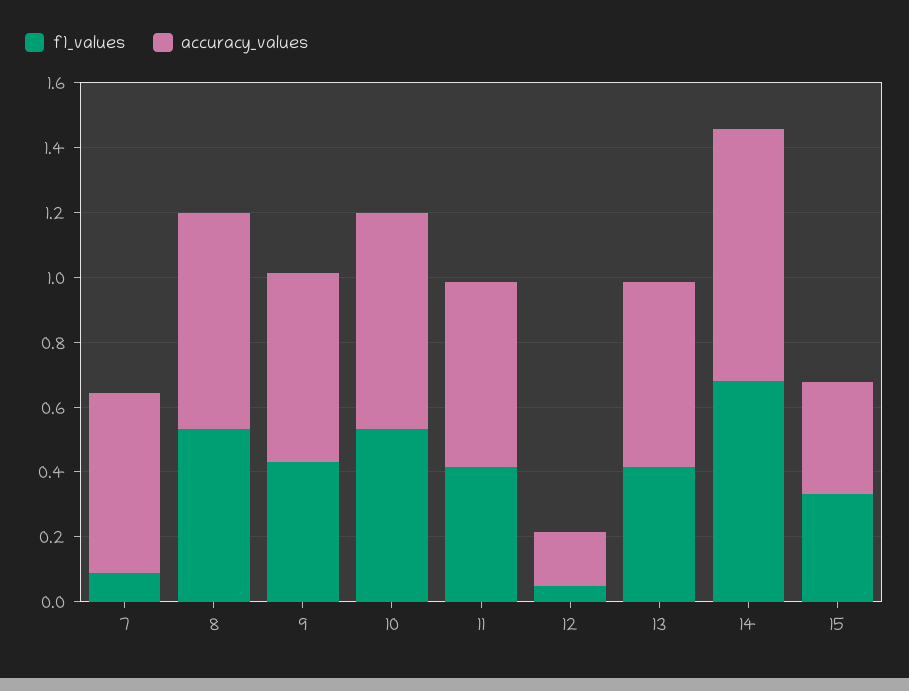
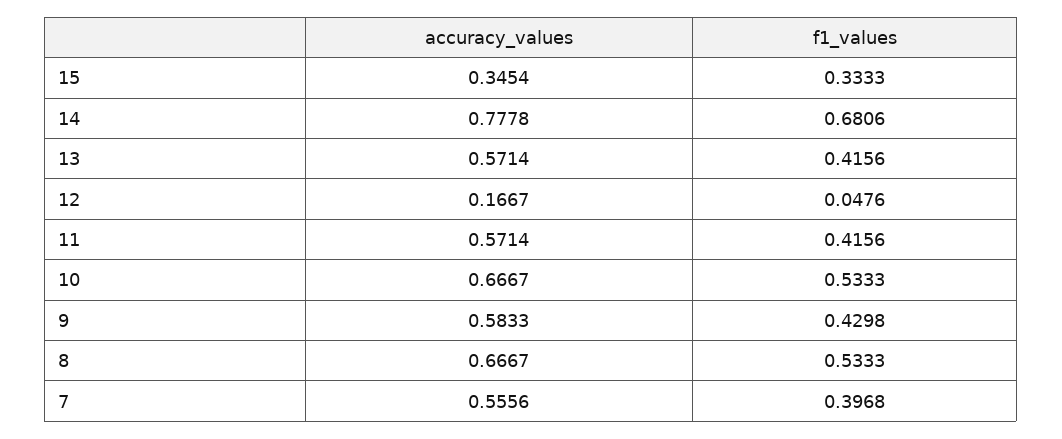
f1_values, 7: 0.1 -> 0.3968

